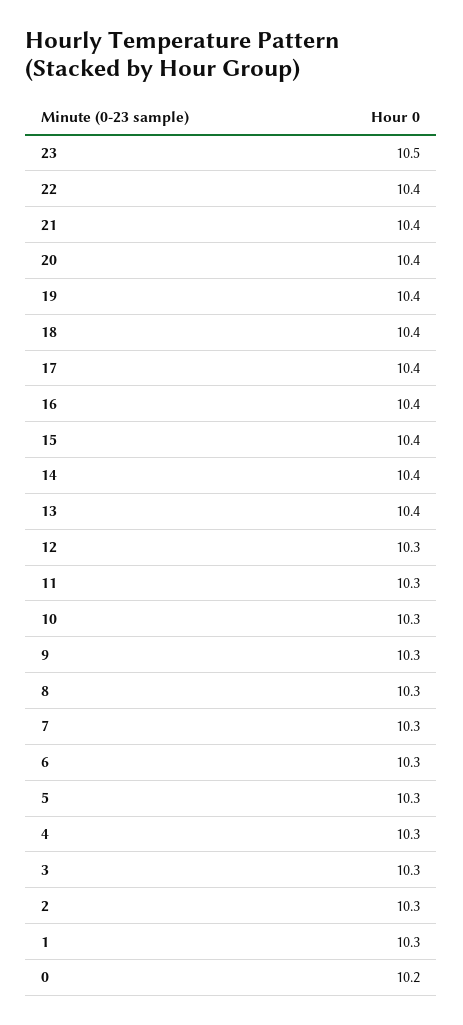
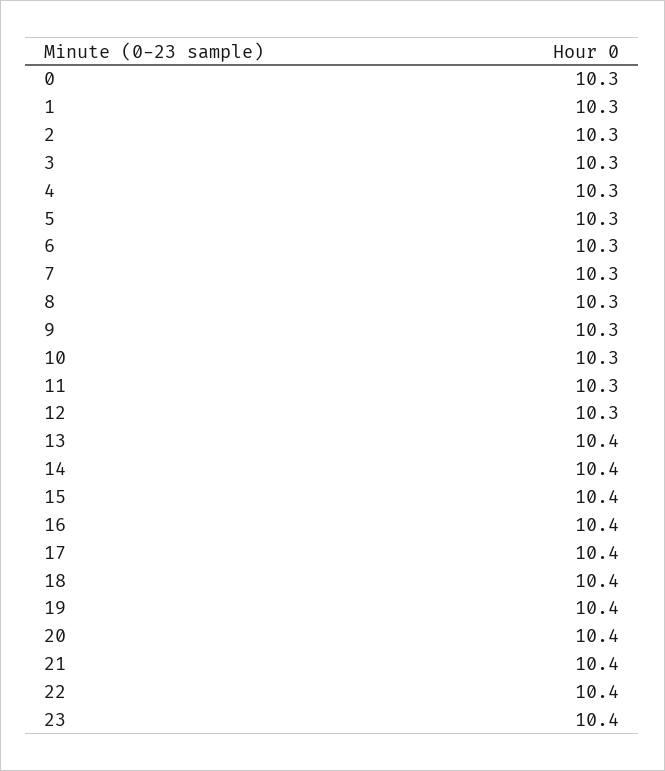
23: 10.5 -> 10.4
0: 10.2 -> 10.3

